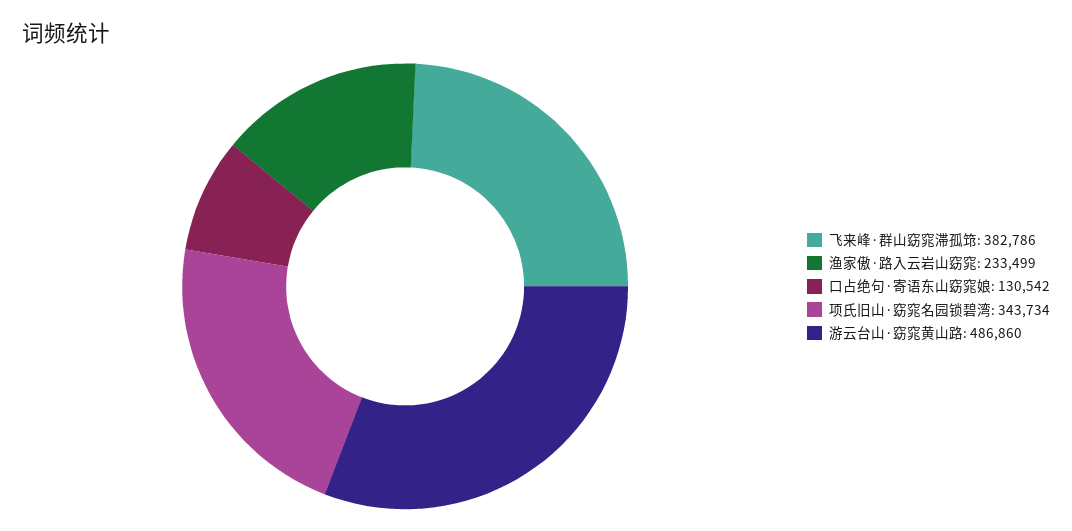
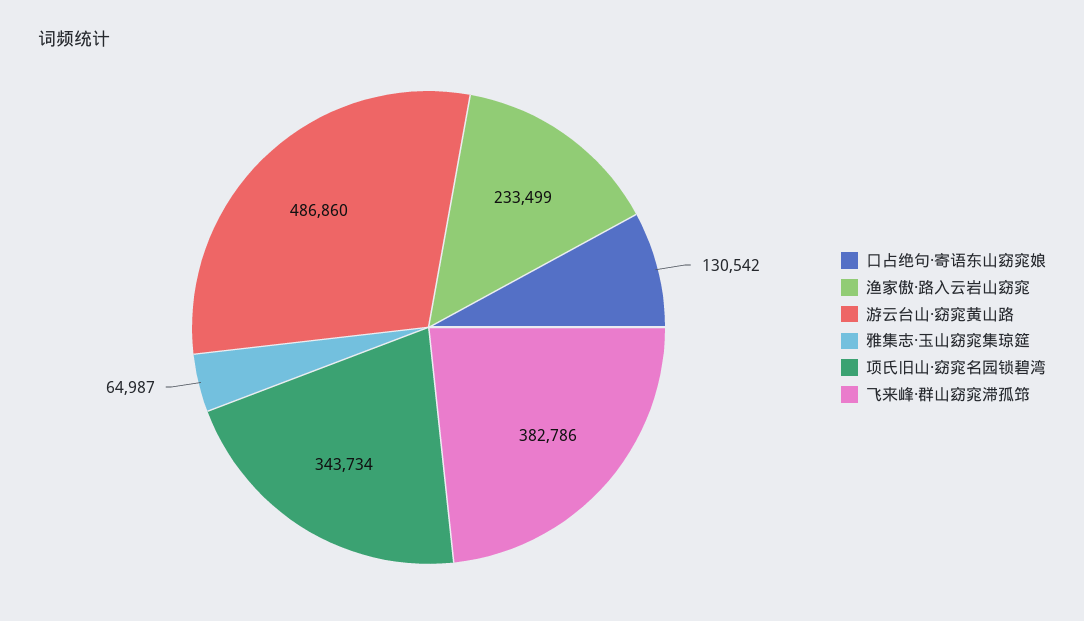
雅集志·玉山窈窕集琼筵: none -> 64987

